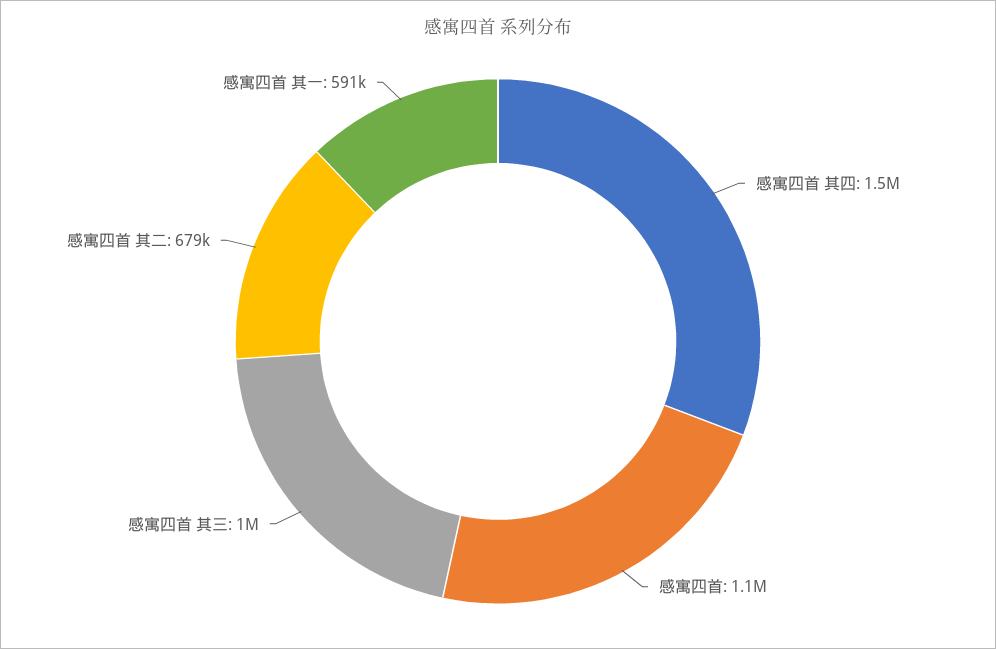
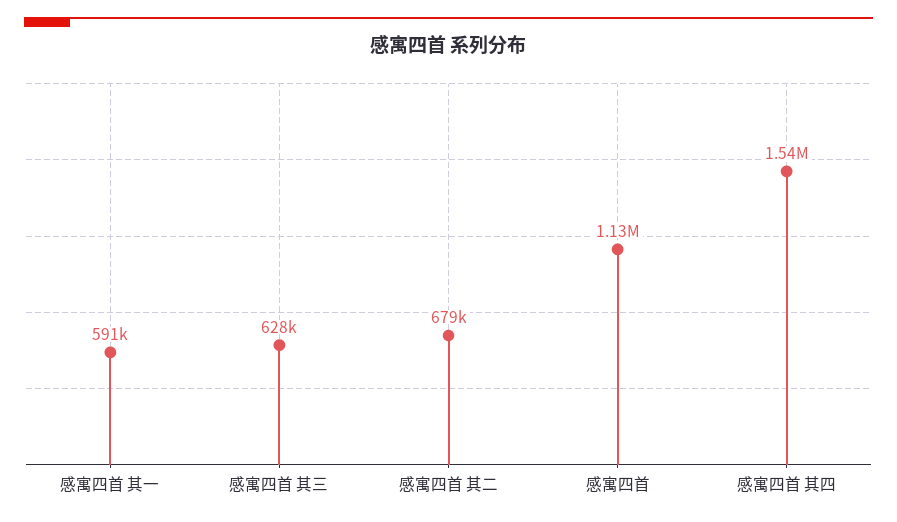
感寓四首 其三: 1000000 -> 628000

